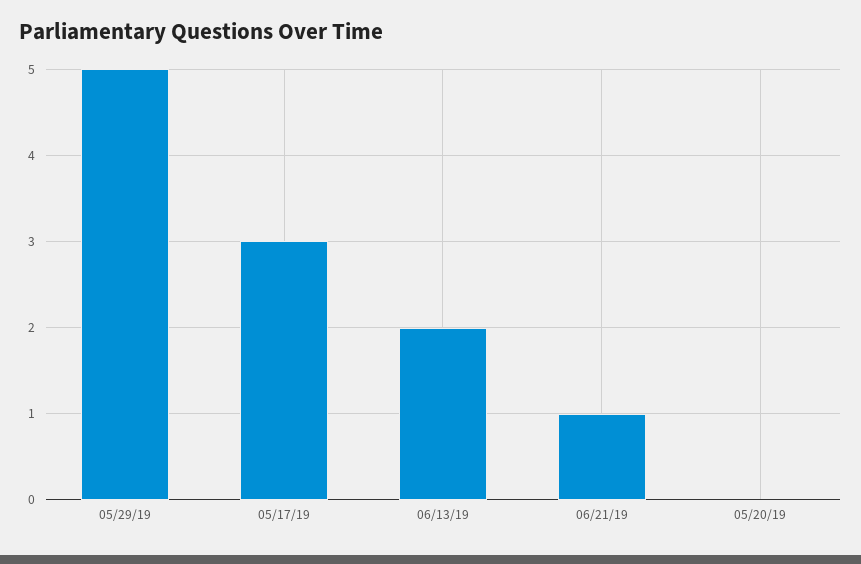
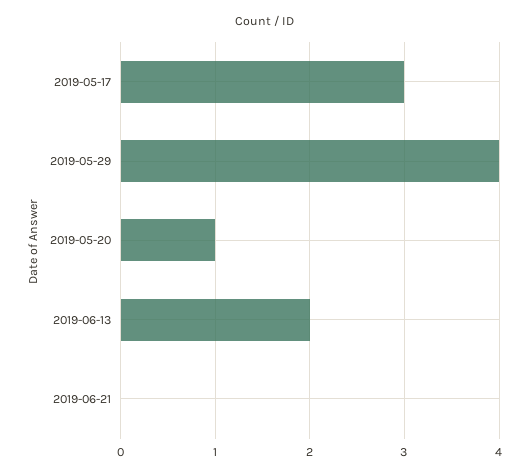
05/29/19: 5 -> 4
06/21/19: 1 -> 0
05/20/19: 0 -> 1

